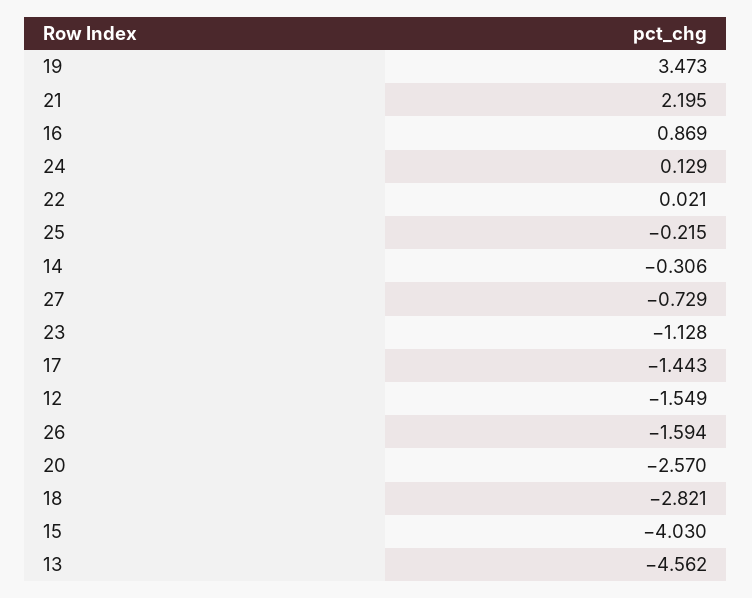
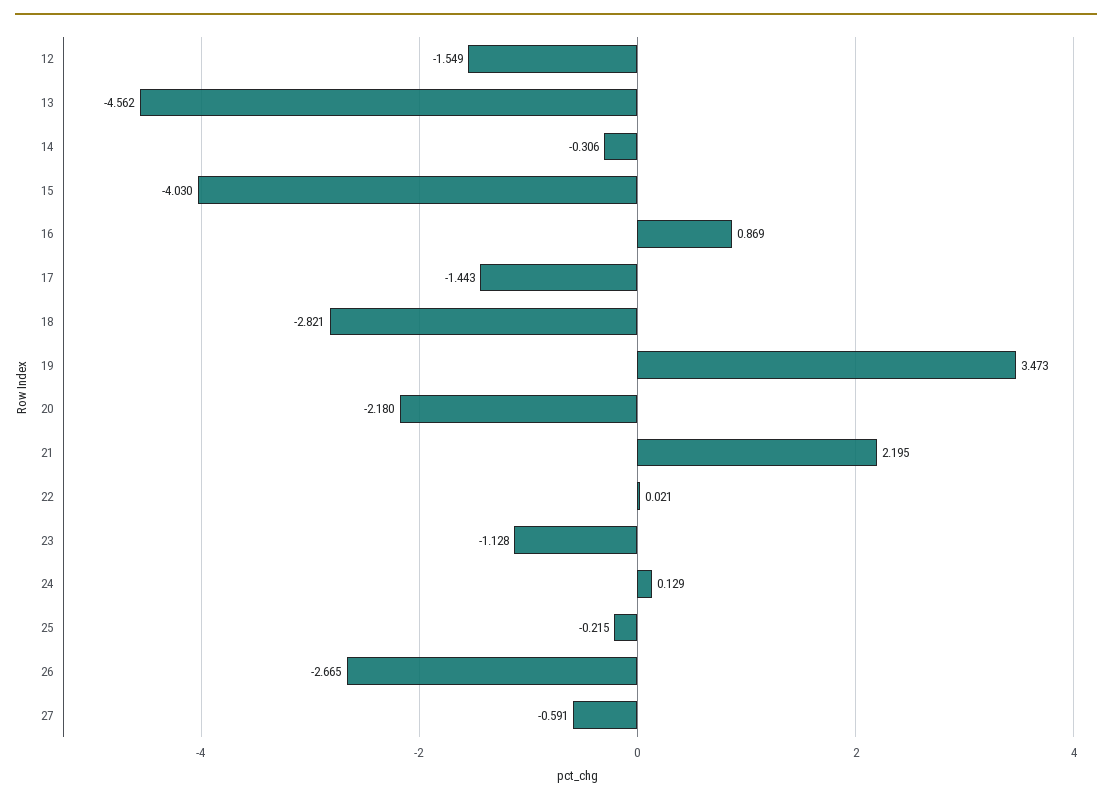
27: -0.729 -> -0.591
26: -1.594 -> -2.665
20: -2.57 -> -2.18

